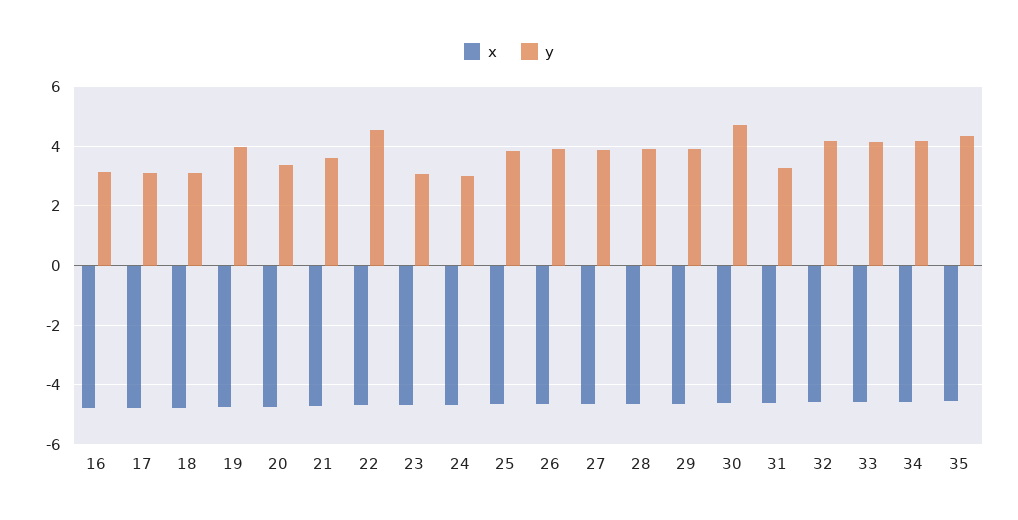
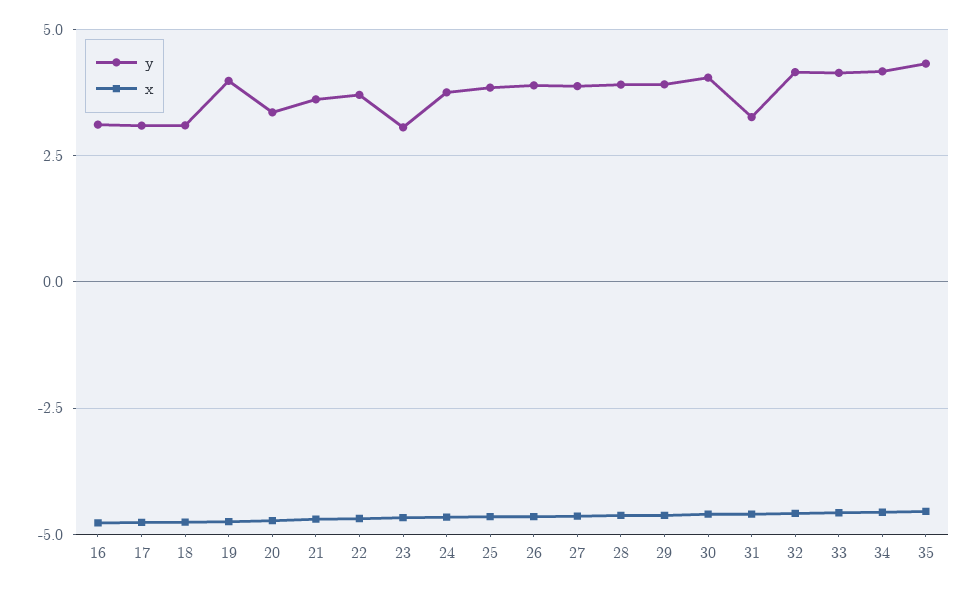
y, 22: 4.5 -> 3.75
y, 24: 3 -> 3.75
y, 30: 4.75 -> 4

